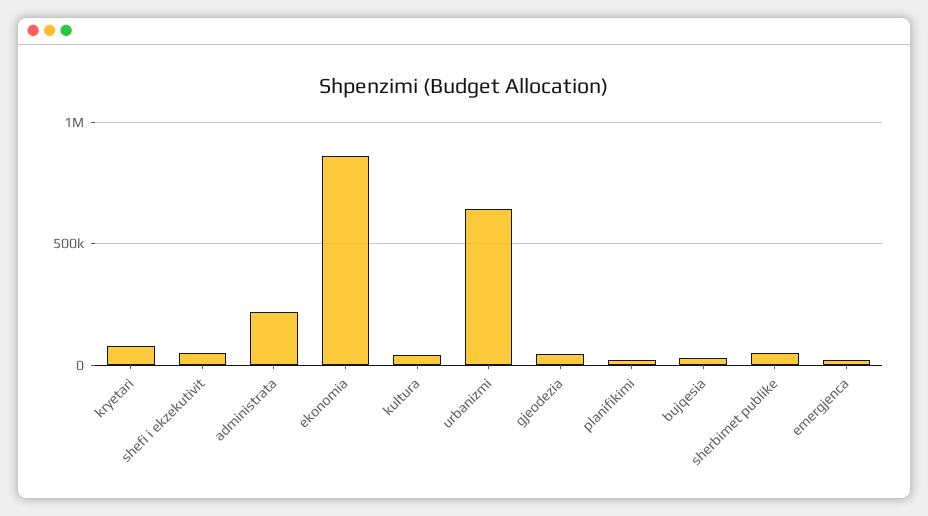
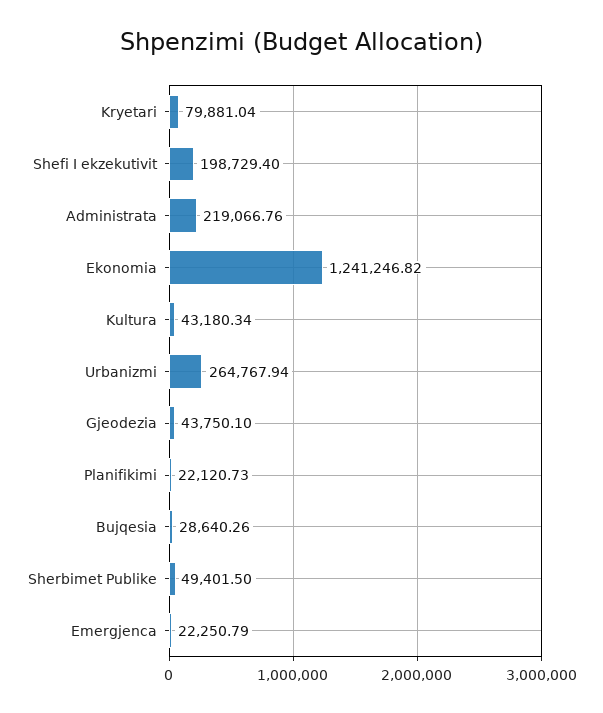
shefi i ekzekutivit: 50000 -> 198729.4
ekonomia: 850000 -> 1241246.82
urbanizmi: 650000 -> 264767.94

